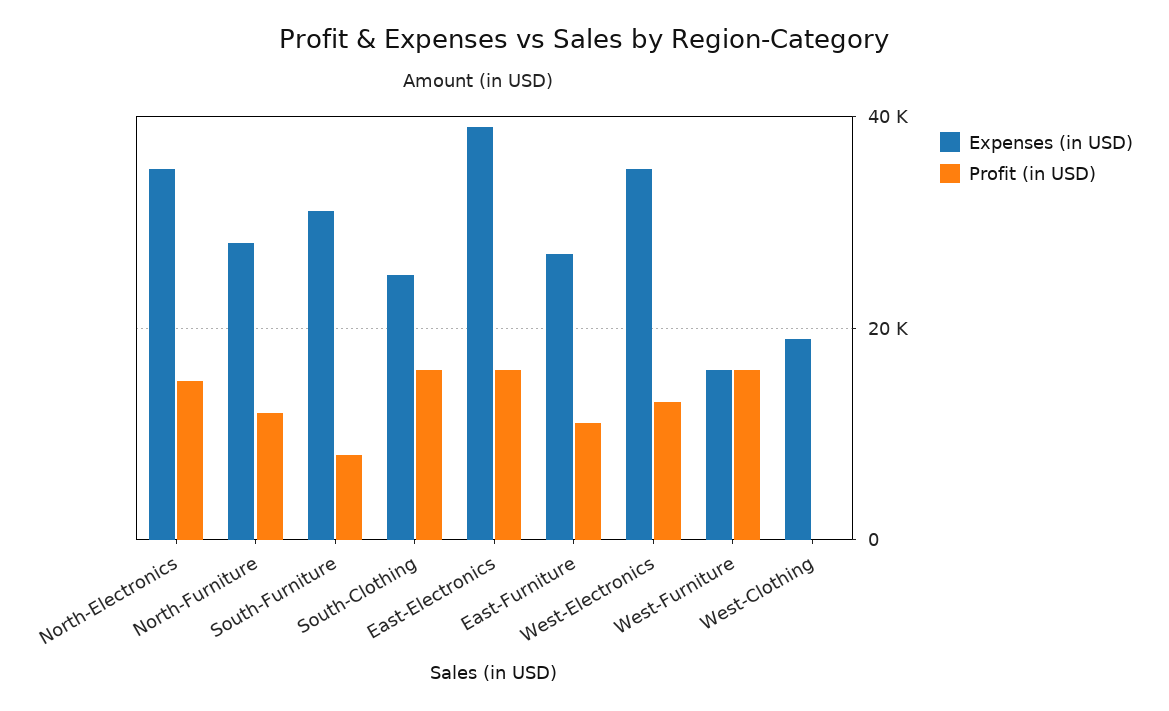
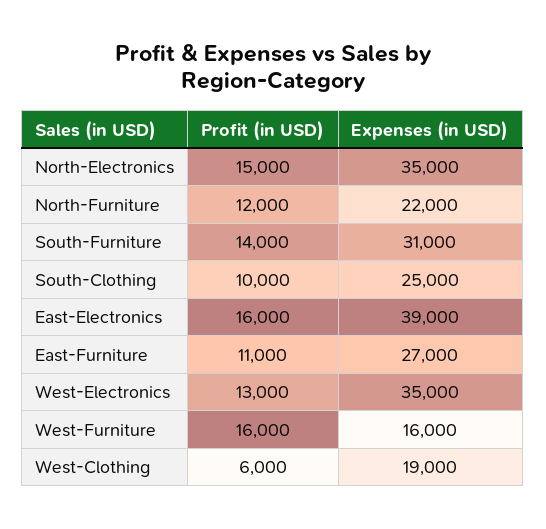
Expenses (in USD), North-Furniture: 28000 -> 22000
Profit (in USD), South-Furniture: 8000 -> 14000
Profit (in USD), South-Clothing: 16000 -> 10000
Profit (in USD), West-Clothing: 0 -> 6000

